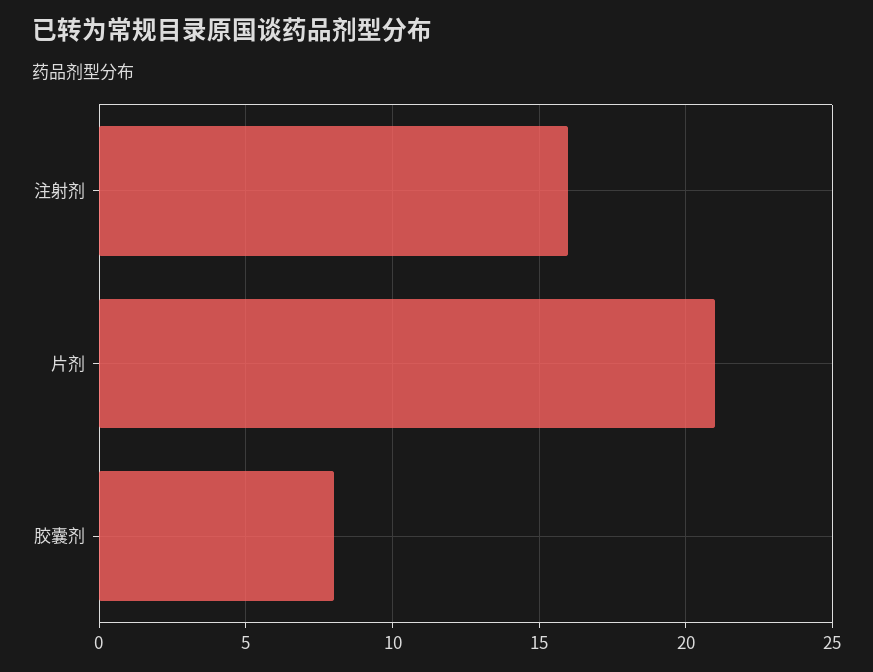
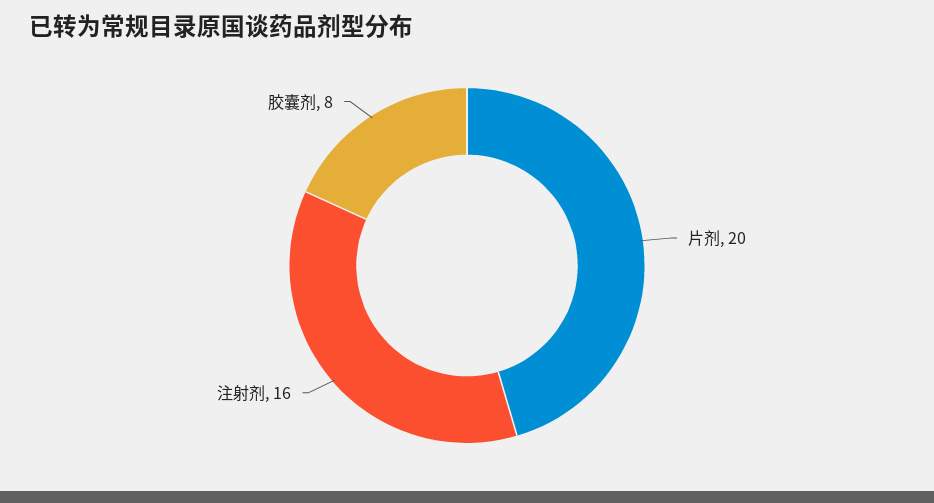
片剂: 21 -> 20

